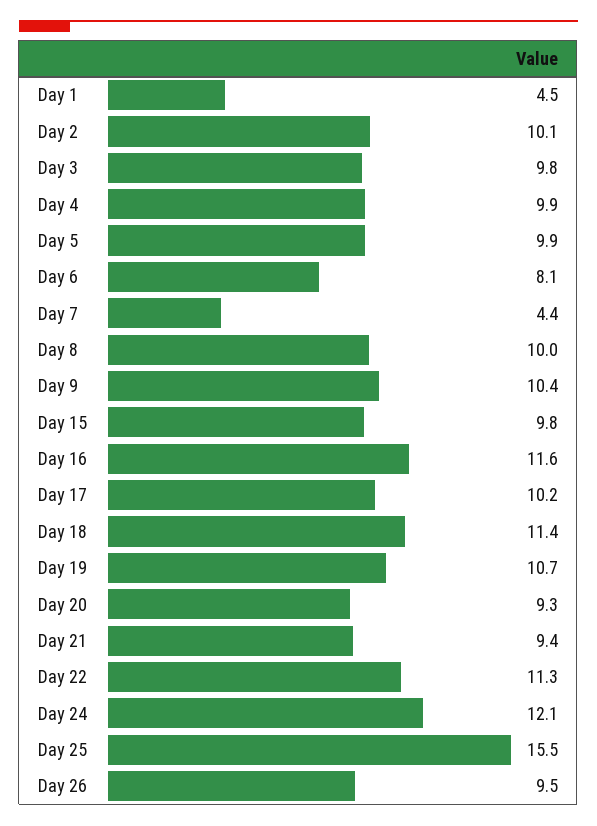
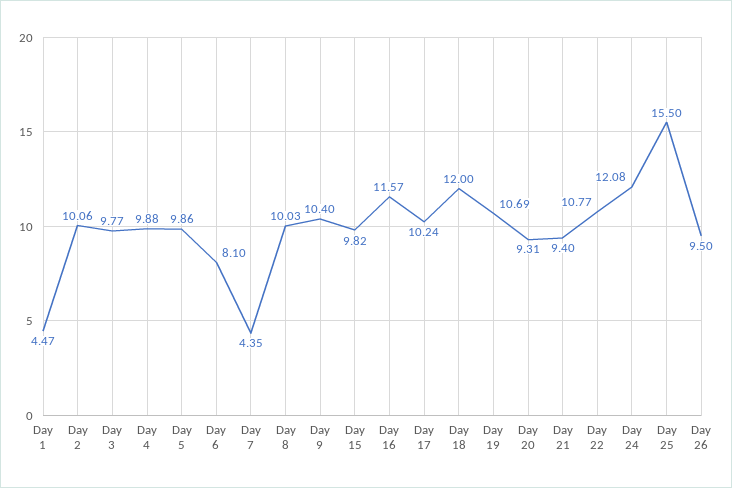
Day 18: 11.4 -> 12
Day 22: 11.3 -> 10.77

